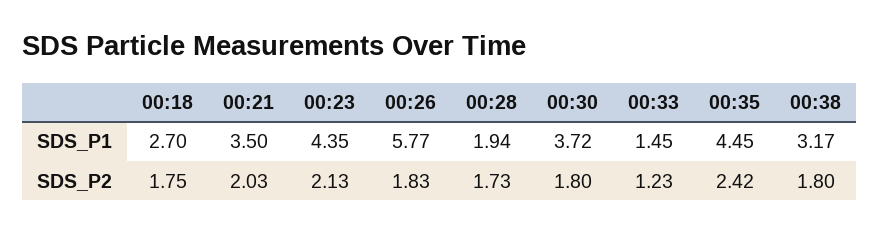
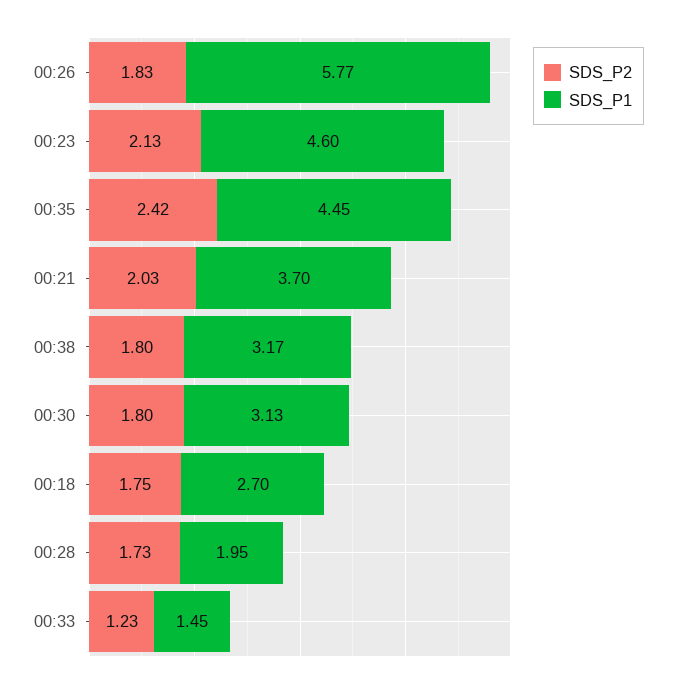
SDS_P1, 00:21: 3.5 -> 3.7
SDS_P1, 00:23: 4.35 -> 4.6
SDS_P1, 00:28: 1.94 -> 1.95
SDS_P1, 00:30: 3.72 -> 3.13

